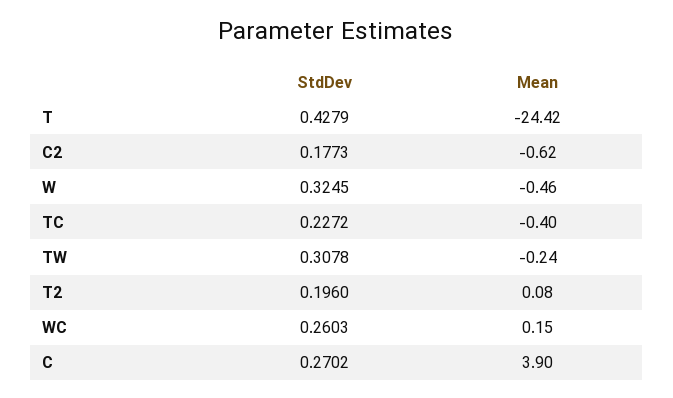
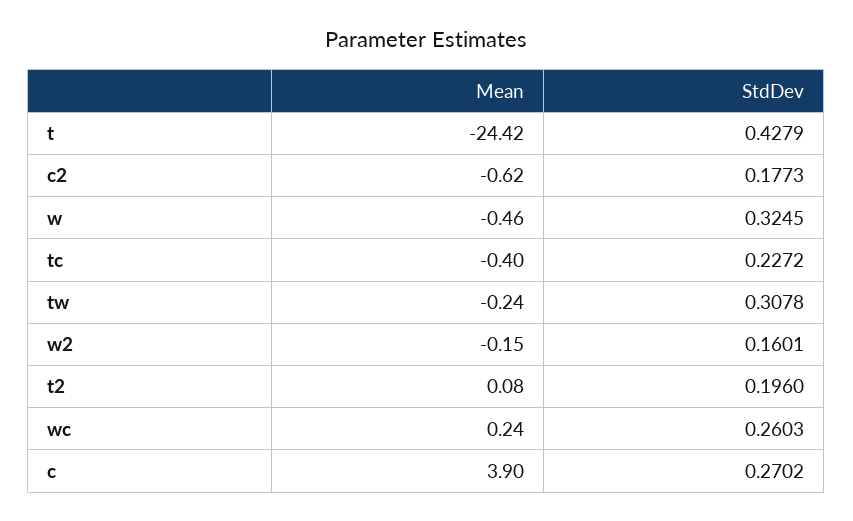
Mean, WC: 0.15 -> 0.24
Mean, w2: none -> -0.15
StdDev, w2: none -> 0.1601

